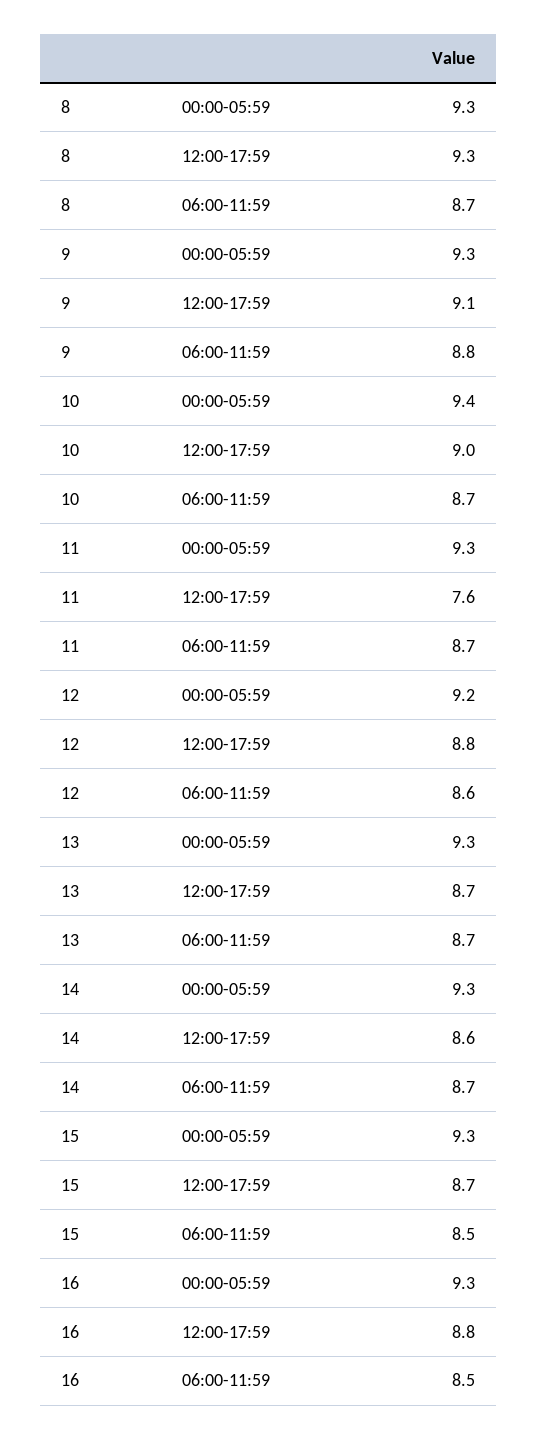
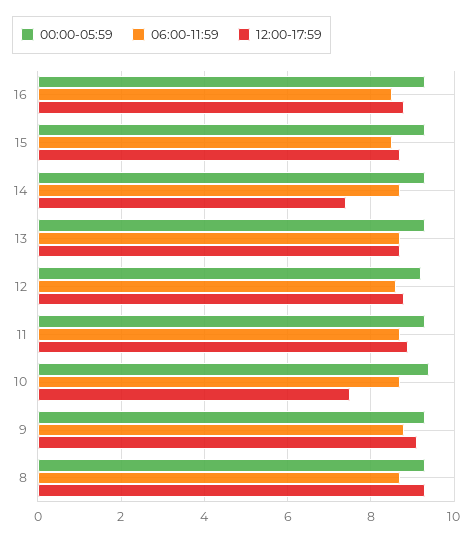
12:00-17:59, 10: 9 -> 7.5
12:00-17:59, 11: 7.6 -> 9
12:00-17:59, 14: 8.6 -> 7.5

